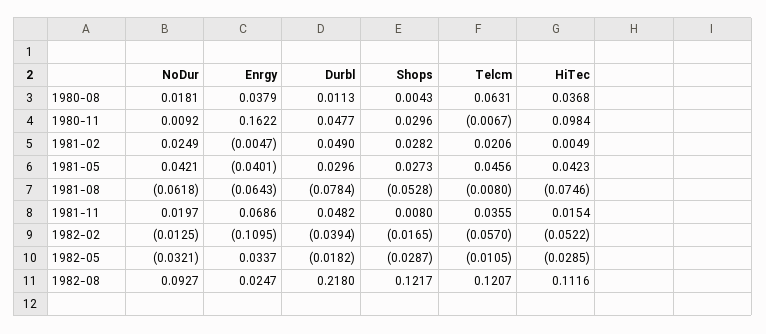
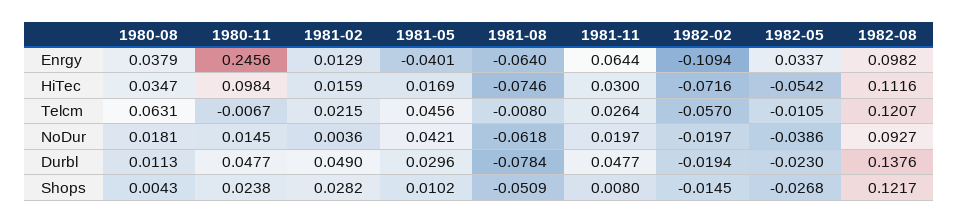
HiTec, 1980-08: 0.0368 -> 0.0347
NoDur, 1980-11: 0.0092 -> 0.0145
Enrgy, 1980-11: 0.1622 -> 0.2456
Shops, 1980-11: 0.0296 -> 0.0238
NoDur, 1981-02: 0.0249 -> 0.0036
Enrgy, 1981-02: -0.0047 -> 0.0129
Telcm, 1981-02: 0.0206 -> 0.0215
HiTec, 1981-02: 0.0049 -> 0.0159
Shops, 1981-05: 0.0273 -> 0.0102
HiTec, 1981-05: 0.0423 -> 0.0169
Enrgy, 1981-08: -0.0643 -> -0.064
Shops, 1981-08: -0.0528 -> -0.0509
Enrgy, 1981-11: 0.0686 -> 0.0644
Durbl, 1981-11: 0.0482 -> 0.0477
Telcm, 1981-11: 0.0355 -> 0.0264
HiTec, 1981-11: 0.0154 -> 0.03
NoDur, 1982-02: -0.0125 -> -0.0197
Enrgy, 1982-02: -0.1095 -> -0.1094
Durbl, 1982-02: -0.0394 -> -0.0194
Shops, 1982-02: -0.0165 -> -0.0145
HiTec, 1982-02: -0.0522 -> -0.0716
NoDur, 1982-05: -0.0321 -> -0.0386
Durbl, 1982-05: -0.0182 -> -0.023
Shops, 1982-05: -0.0287 -> -0.0268
HiTec, 1982-05: -0.0285 -> -0.0542
Enrgy, 1982-08: 0.0247 -> 0.0982
Durbl, 1982-08: 0.218 -> 0.1376

